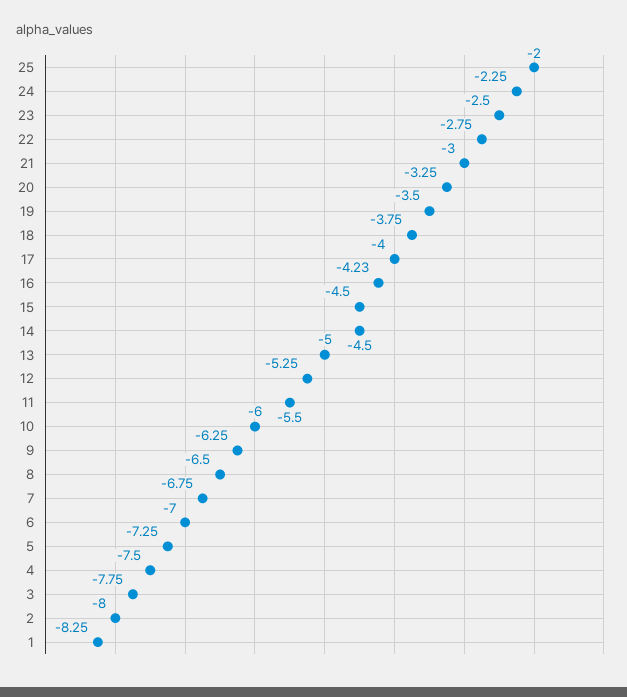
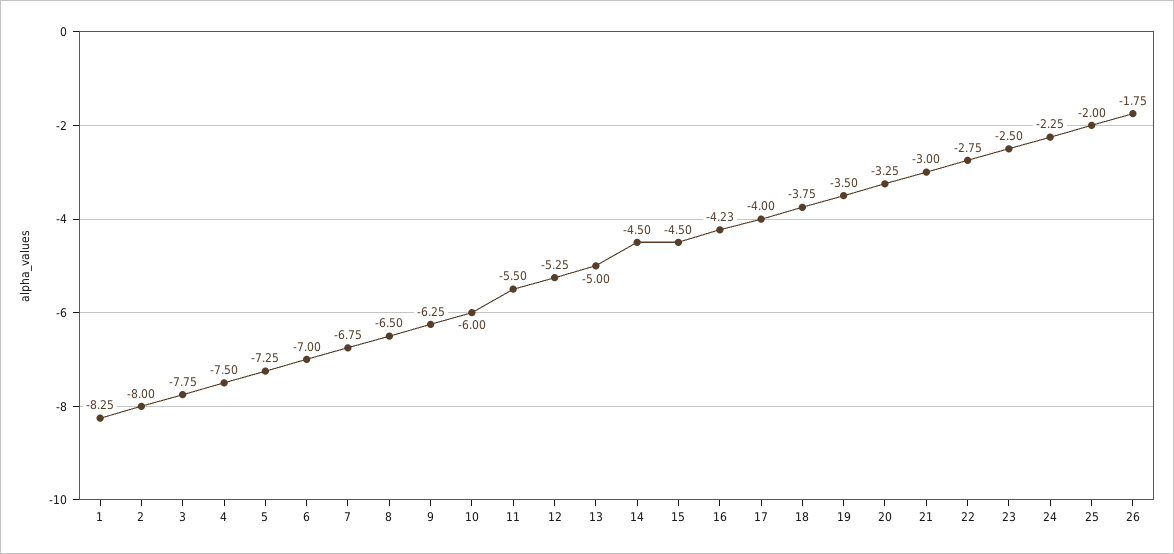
26: none -> -1.75

